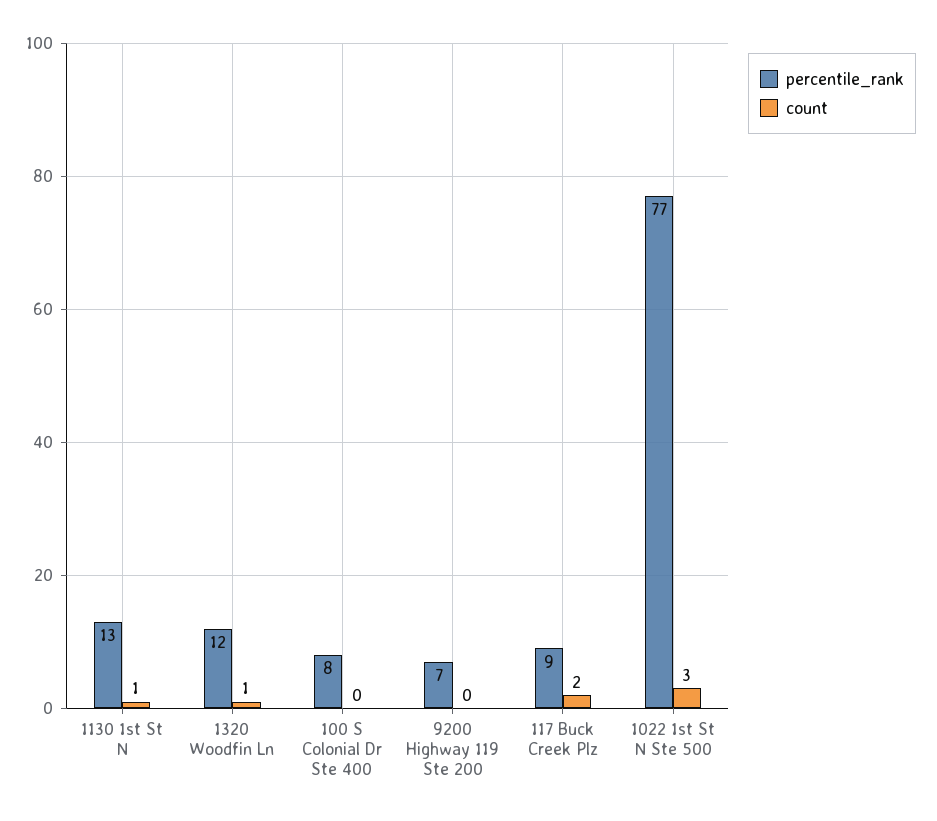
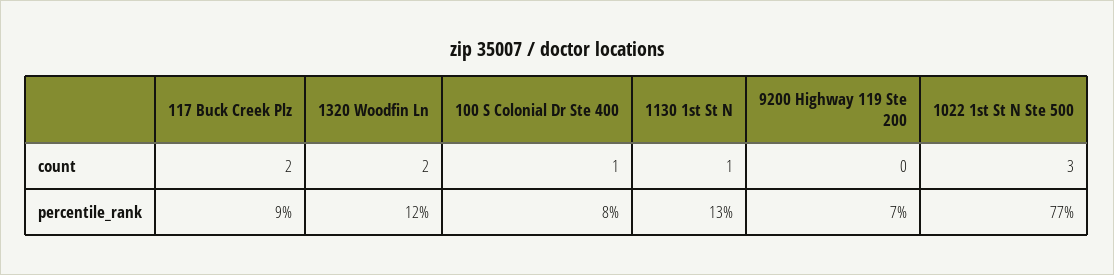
count, 1320 Woodfin Ln: 1 -> 2
count, 100 S Colonial Dr Ste 400: 0 -> 1

